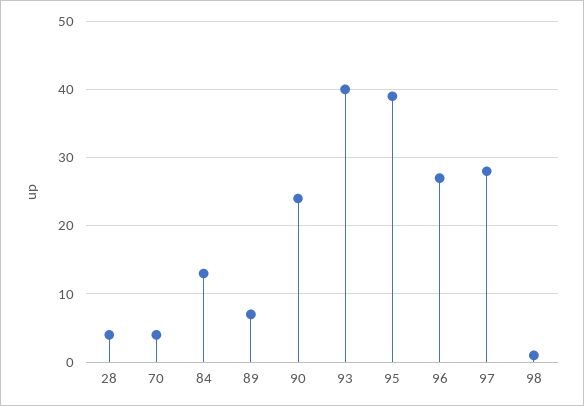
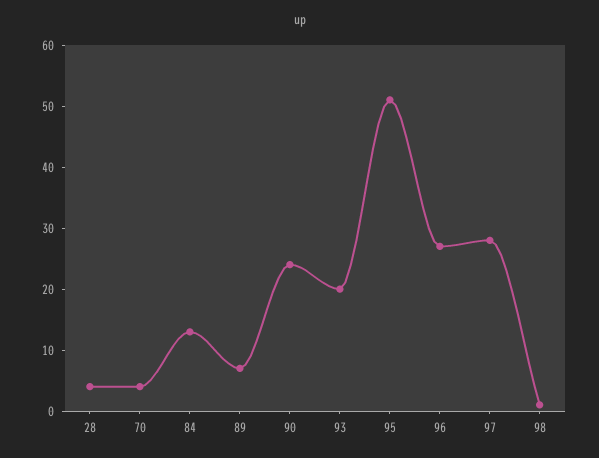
93: 40 -> 20
95: 39 -> 50

